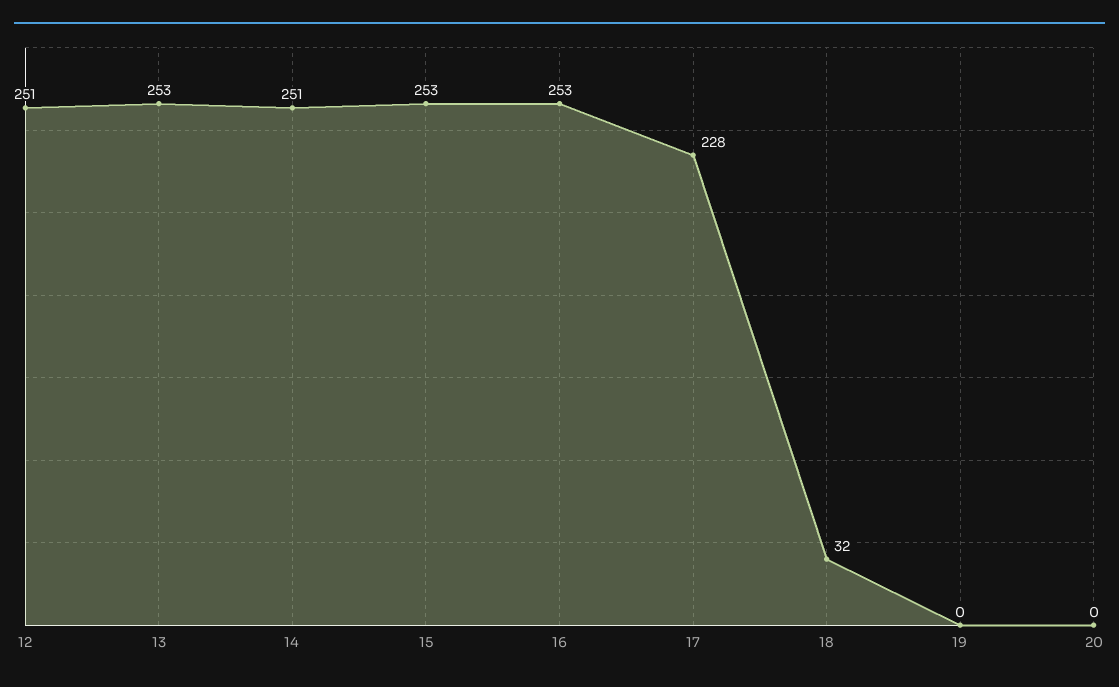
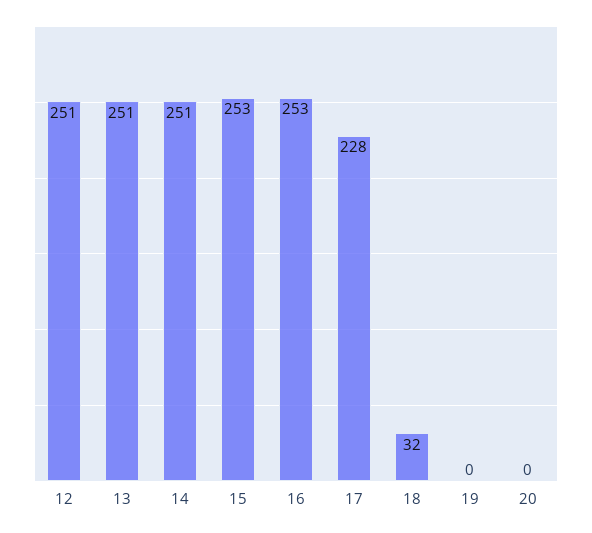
13: 253 -> 251

